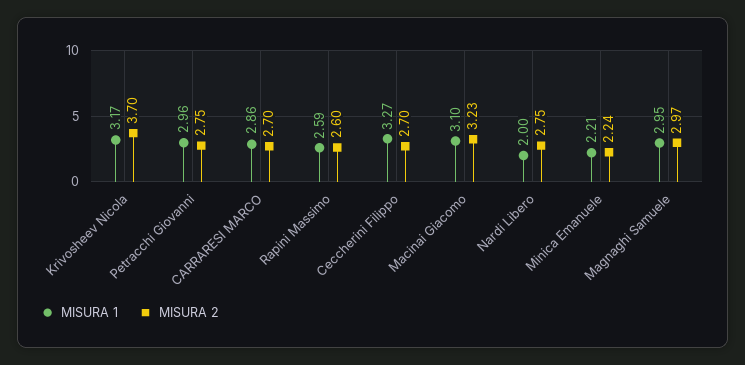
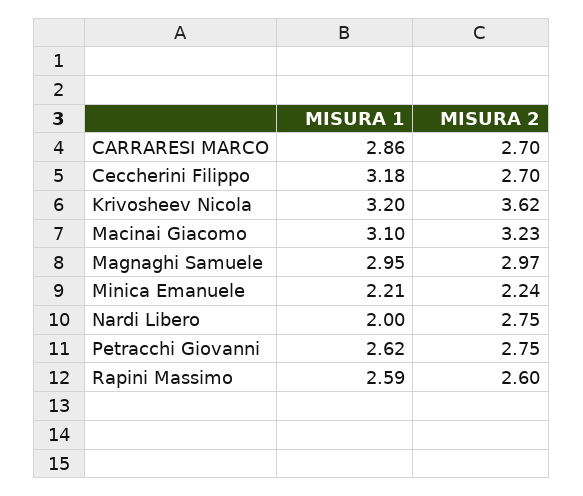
MISURA 1, Krivosheev Nicola: 3.17 -> 3.2
MISURA 2, Krivosheev Nicola: 3.7 -> 3.62
MISURA 1, Petracchi Giovanni: 2.96 -> 2.62
MISURA 1, Ceccherini Filippo: 3.27 -> 3.18

